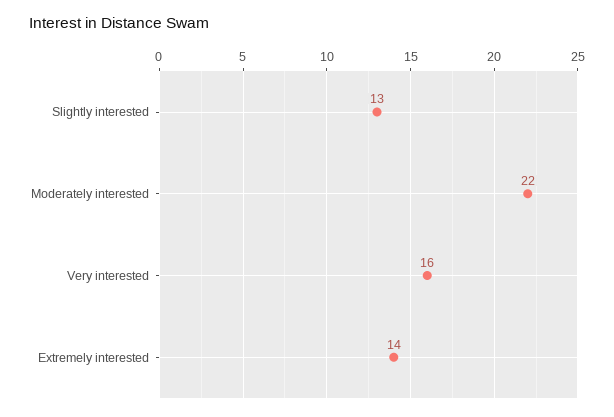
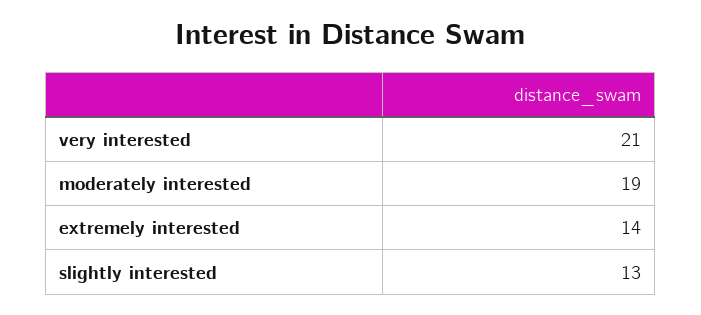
Moderately interested: 22 -> 19
Very interested: 16 -> 21

